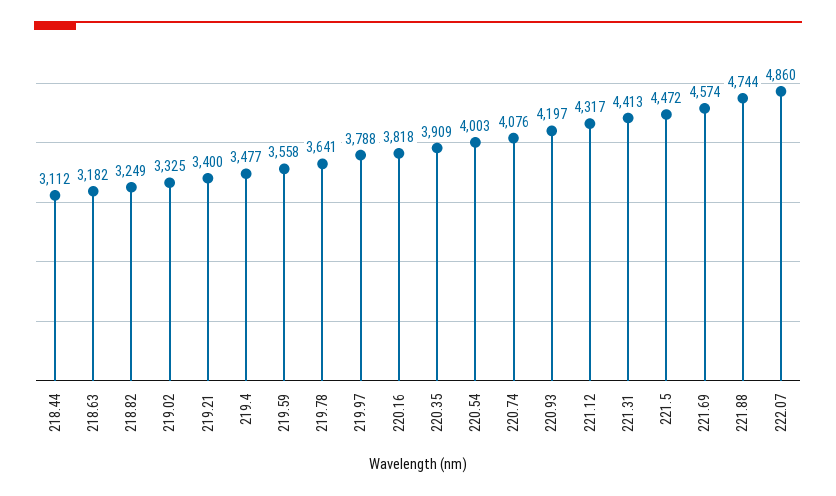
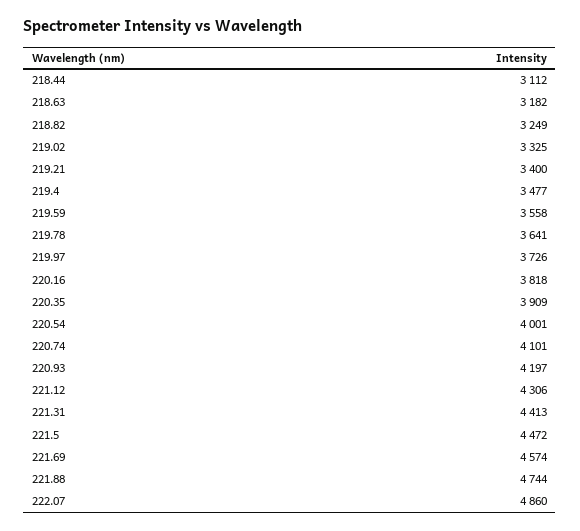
219.97: 3788 -> 3726
220.54: 4003 -> 4001
220.74: 4076 -> 4101
221.12: 4317 -> 4306

